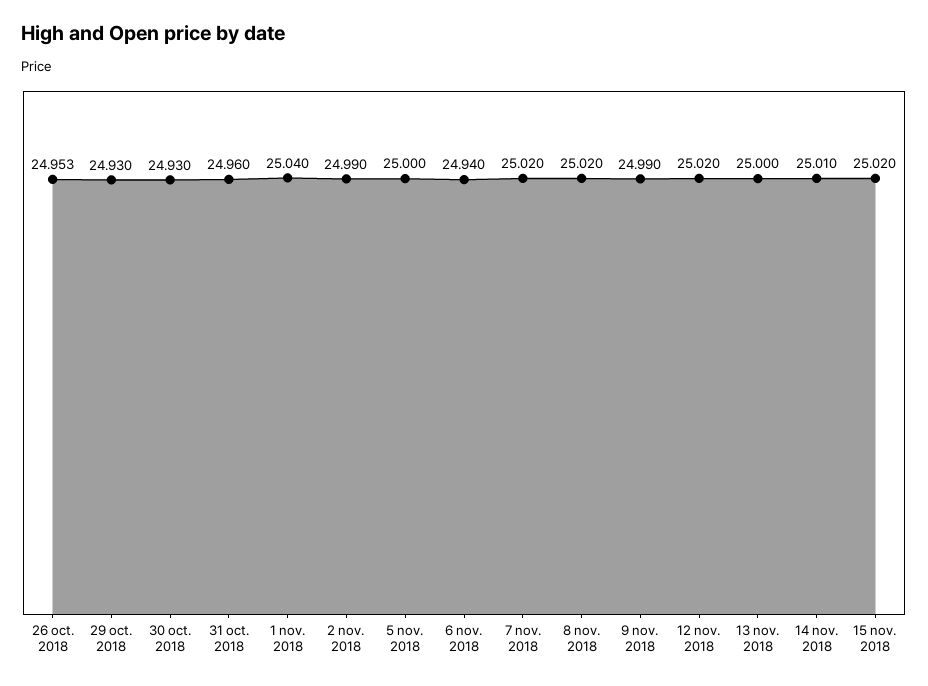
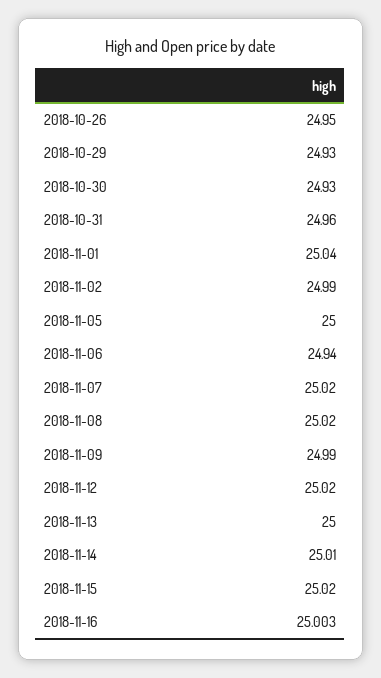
26 oct. 2018: 24.953 -> 24.95
2018-11-16: none -> 25.003

